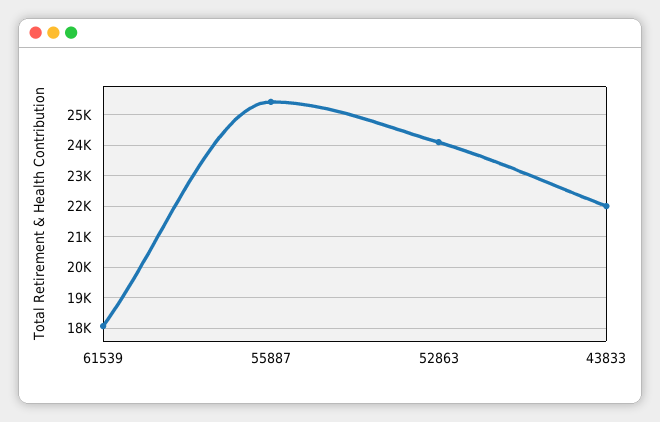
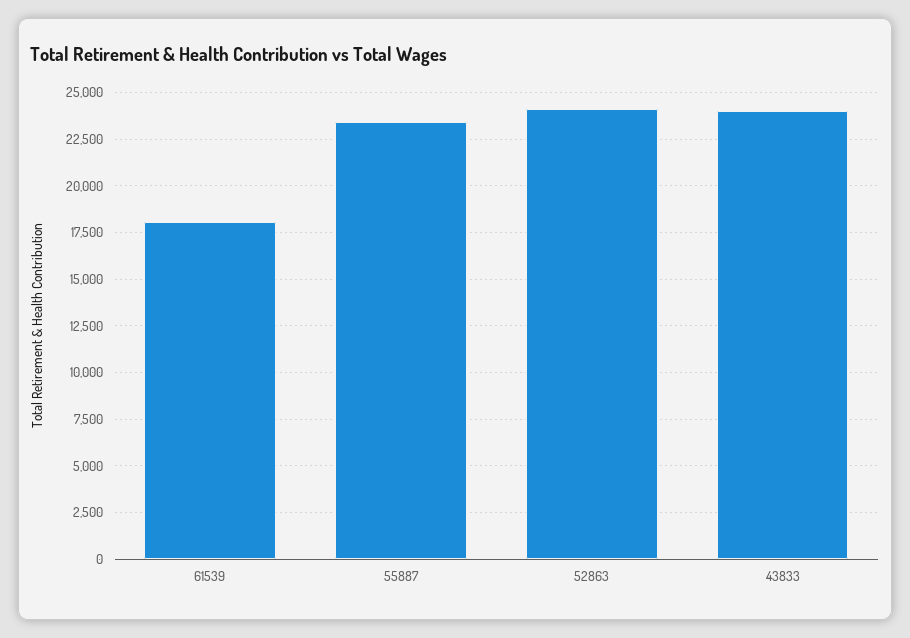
55887: 25400 -> 23500
43833: 22000 -> 24000

